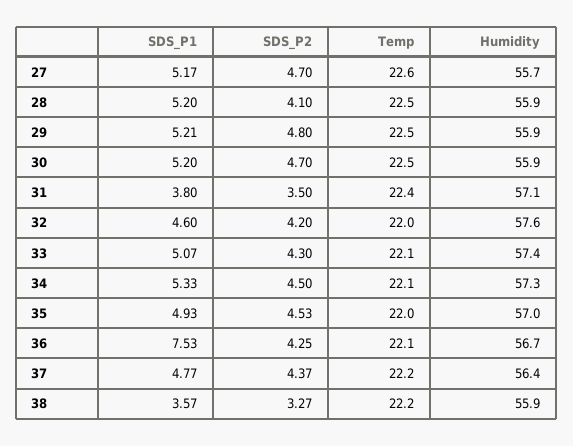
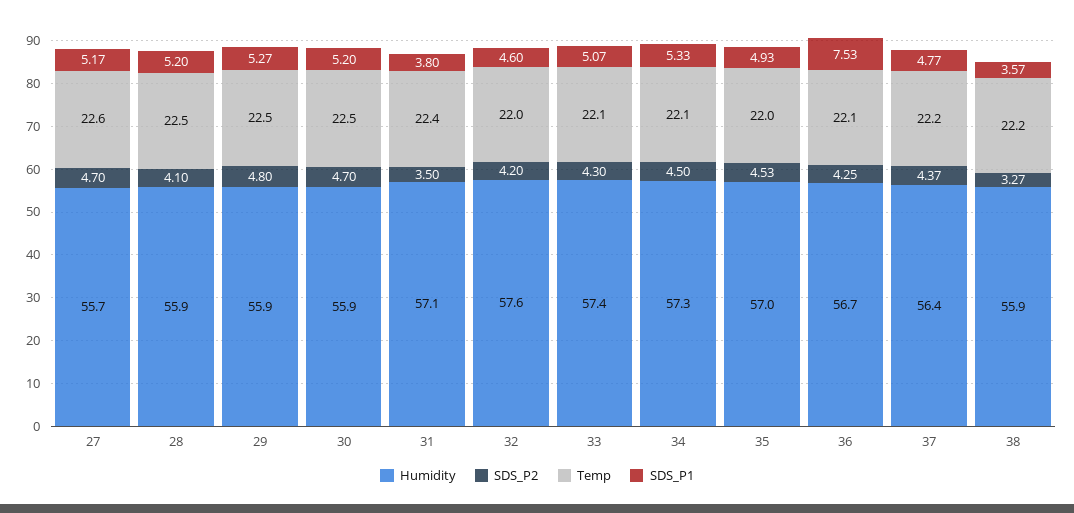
SDS_P1, 29: 5.21 -> 5.27

